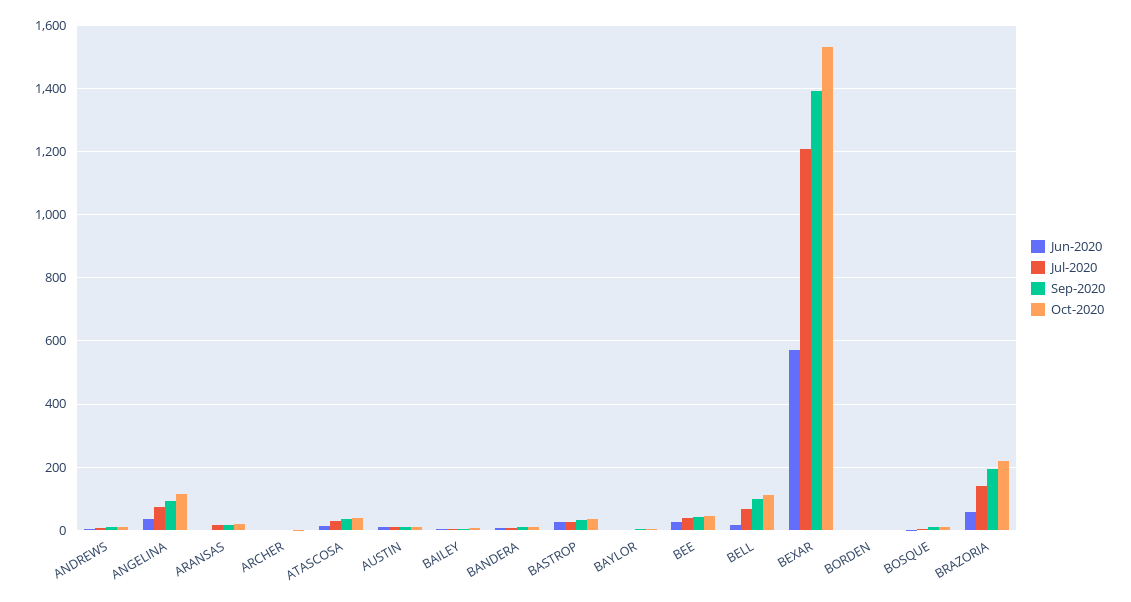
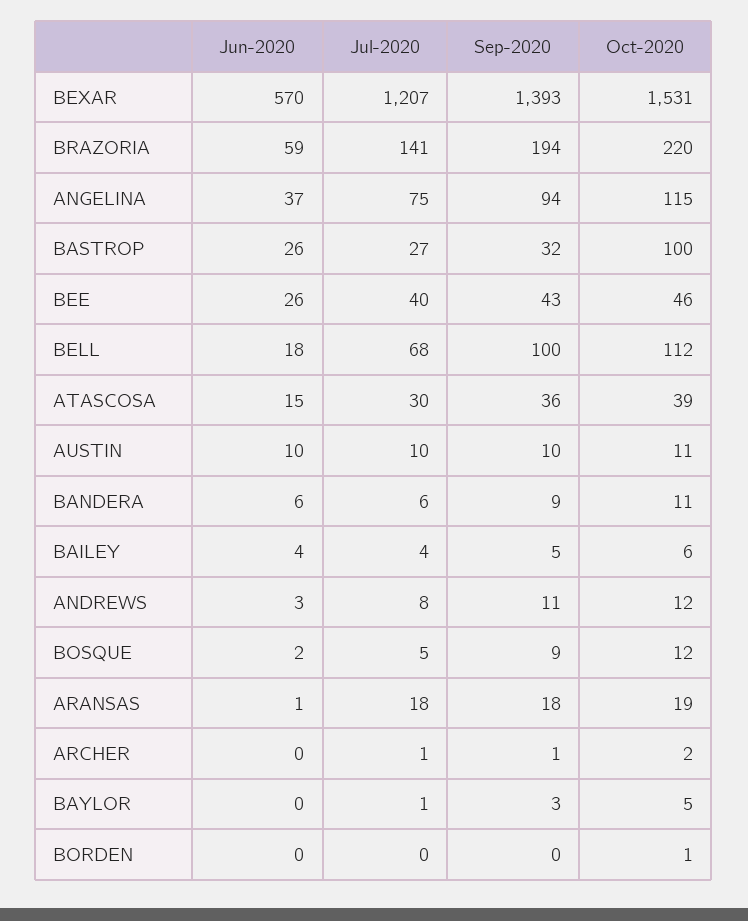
Oct-2020, BASTROP: 40 -> 100

